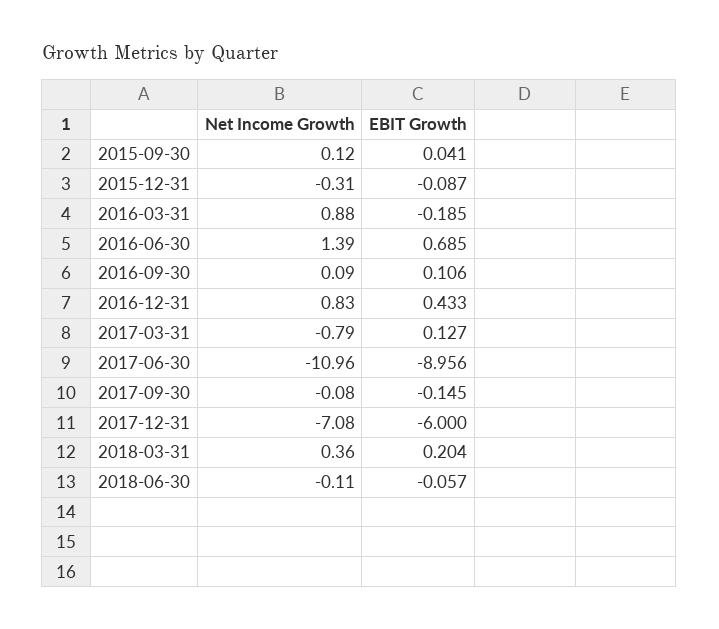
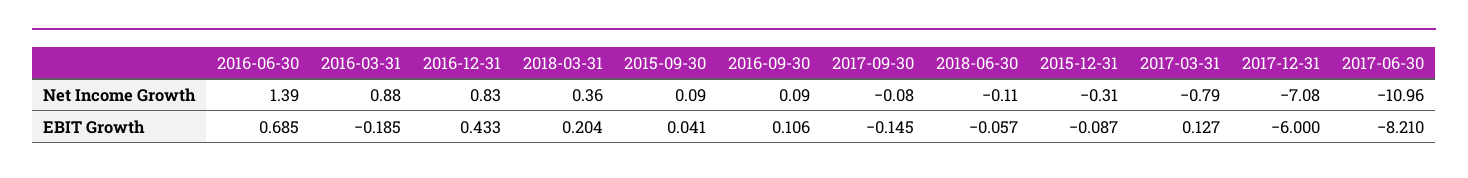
Net Income Growth, 2015-09-30: 0.12 -> 0.09
EBIT Growth, 2017-06-30: -8.956 -> -8.21

